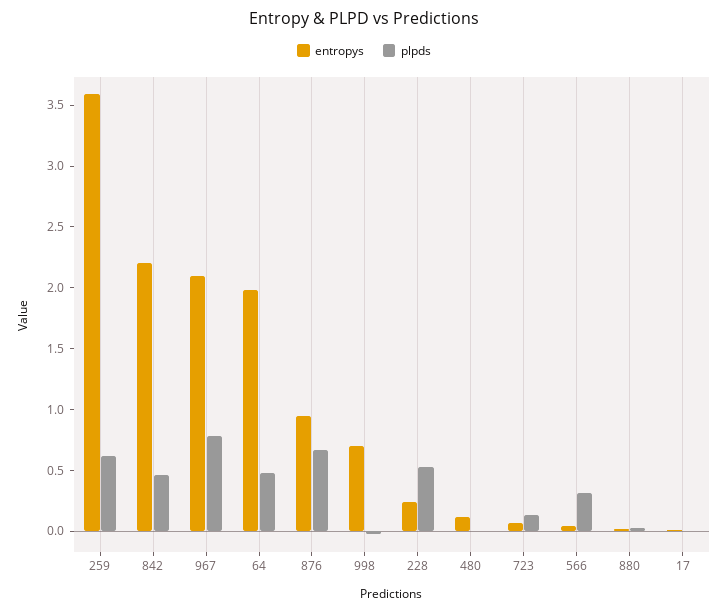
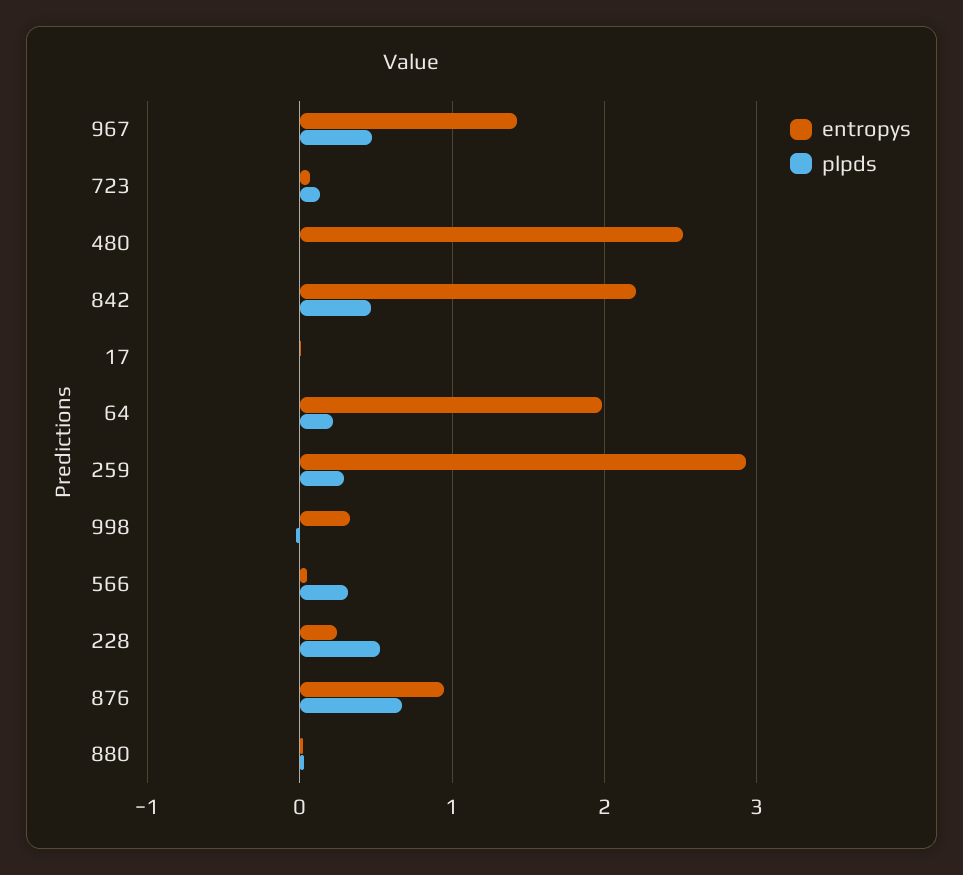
entropys, 259: 3.6 -> 2.9
plpds, 259: 0.6 -> 0.3
entropys, 967: 2.1 -> 1.4
plpds, 967: 0.8 -> 0.5
plpds, 64: 0.5 -> 0.2
entropys, 998: 0.7 -> 0.3
entropys, 480: 0.1 -> 2.5

